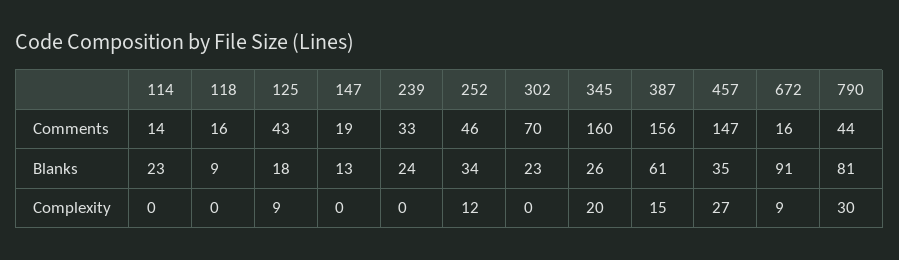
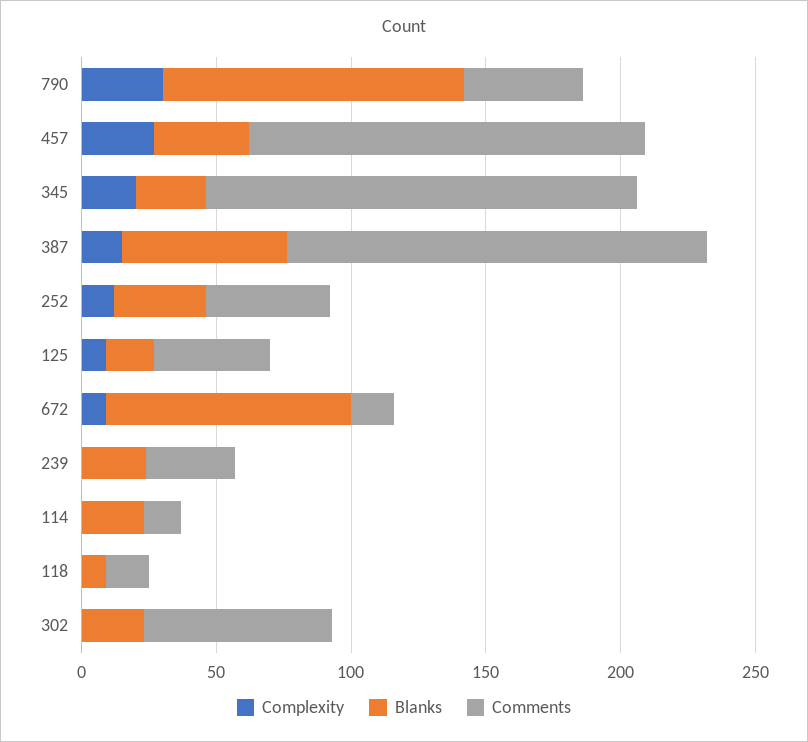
Comments, 147: 19 -> none
Blanks, 147: 13 -> none
Blanks, 790: 81 -> 110
Complexity, 147: 0 -> none

